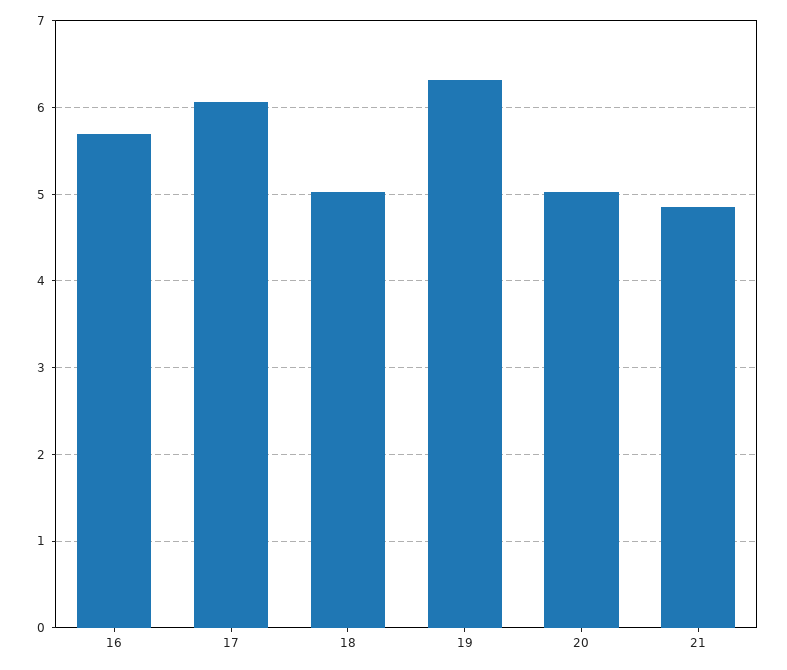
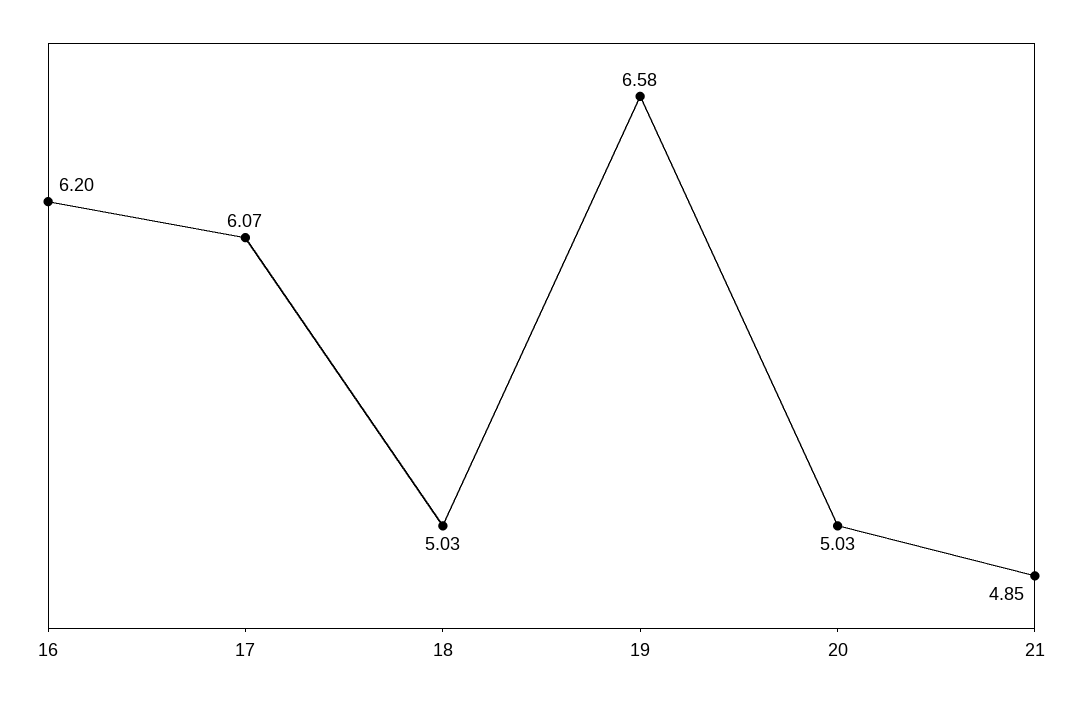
16: 5.7 -> 6.2
19: 6.3 -> 6.58

